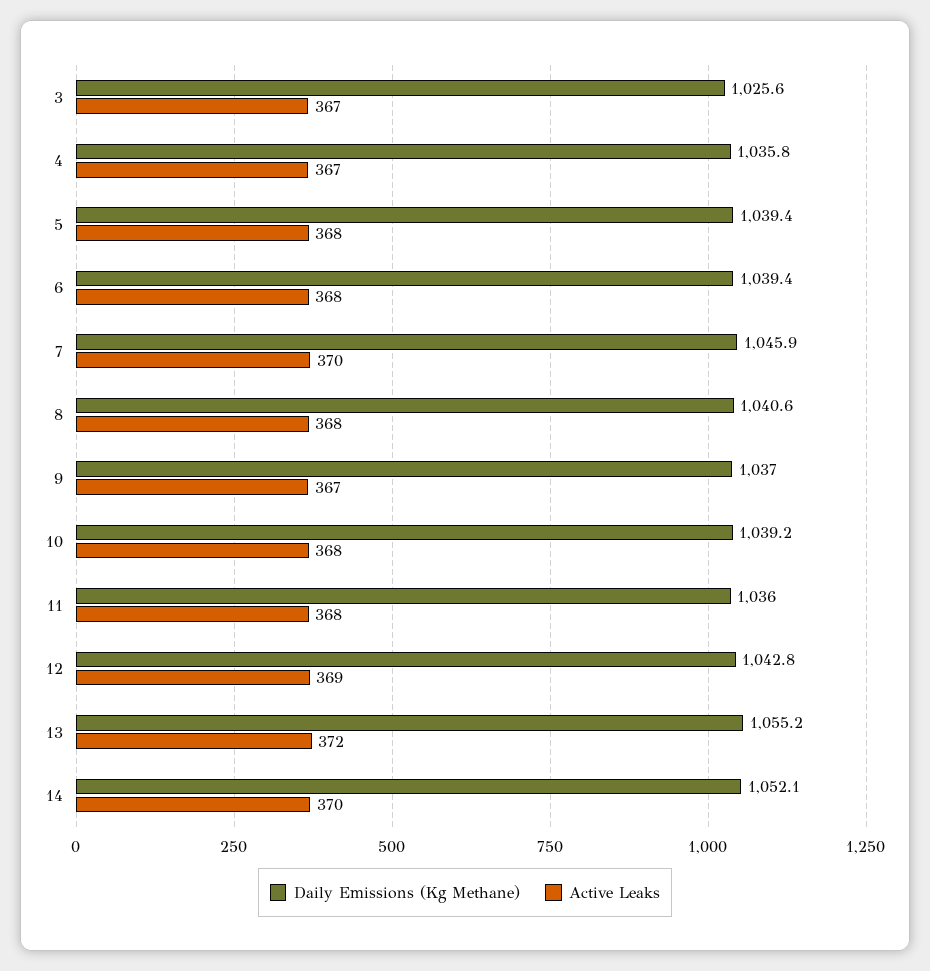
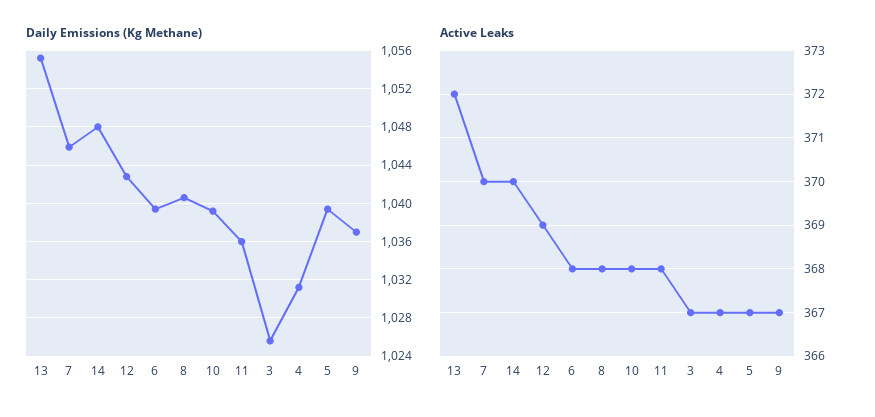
Daily Emissions (Kg Methane), 4: 1035.8 -> 1031
Active Leaks, 5: 368 -> 367
Daily Emissions (Kg Methane), 14: 1052.1 -> 1048

